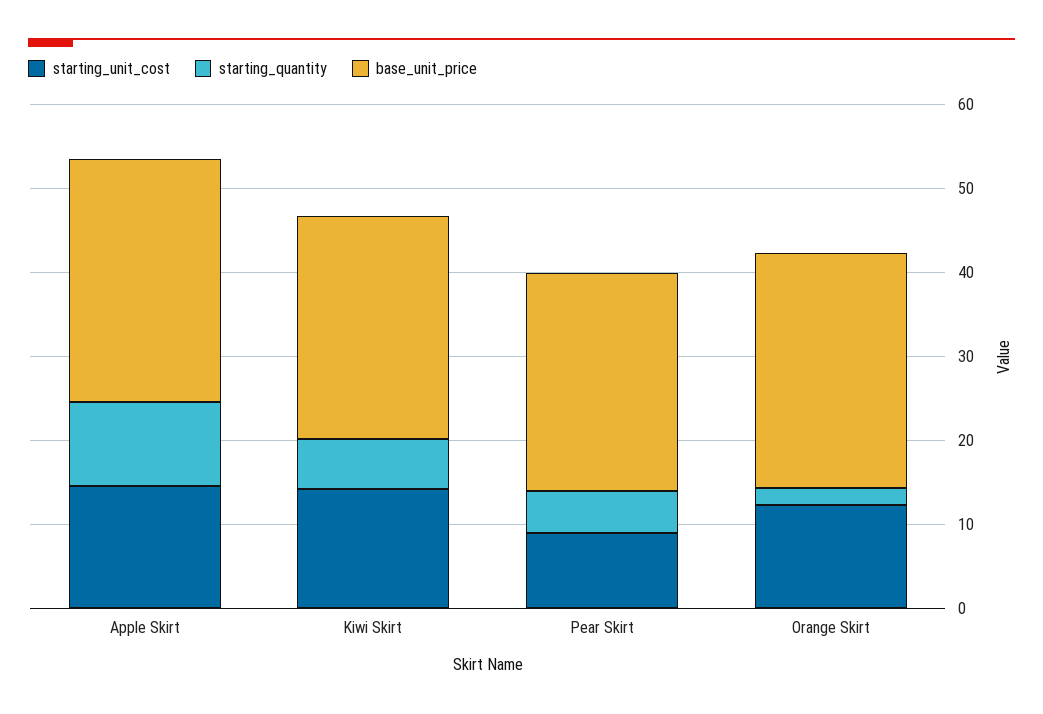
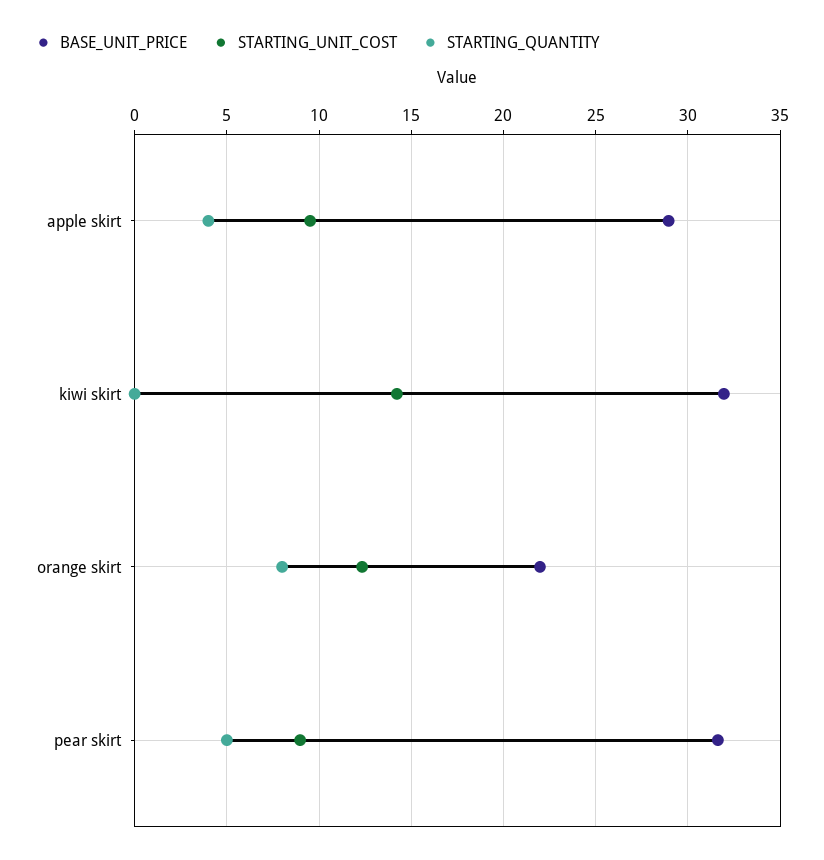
starting_unit_cost, Apple Skirt: 14 -> 9.5
starting_quantity, Apple Skirt: 10 -> 4
starting_quantity, Kiwi Skirt: 6 -> 0
base_unit_price, Kiwi Skirt: 26 -> 32
base_unit_price, Pear Skirt: 26 -> 31.5
starting_quantity, Orange Skirt: 2 -> 8
base_unit_price, Orange Skirt: 28 -> 22

